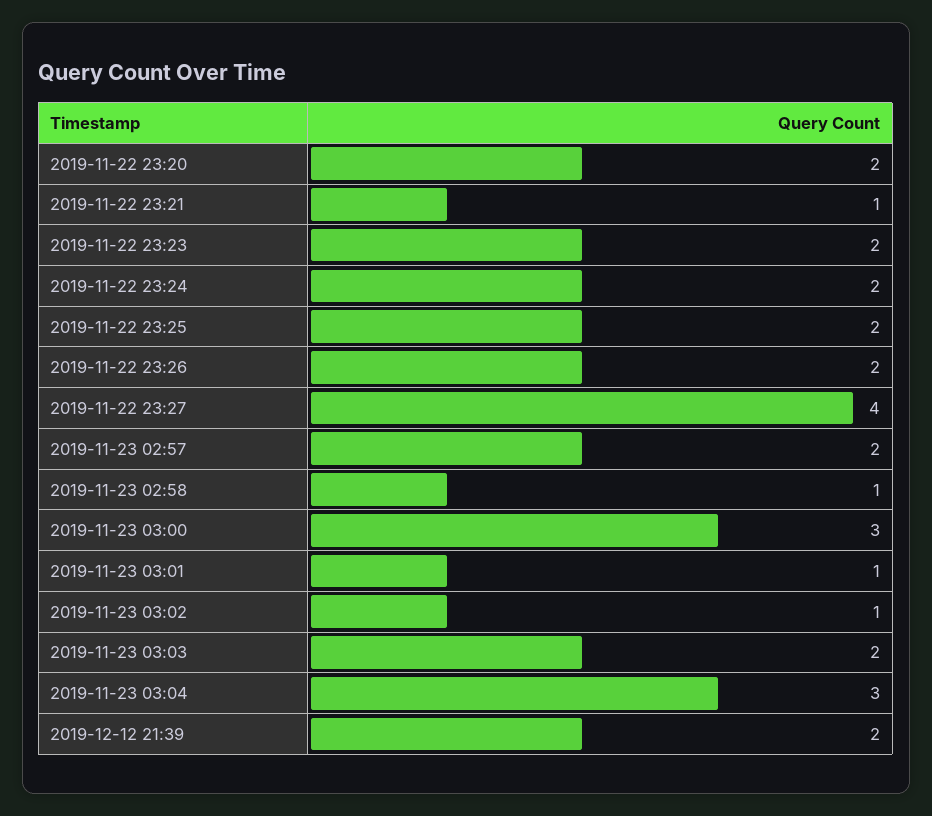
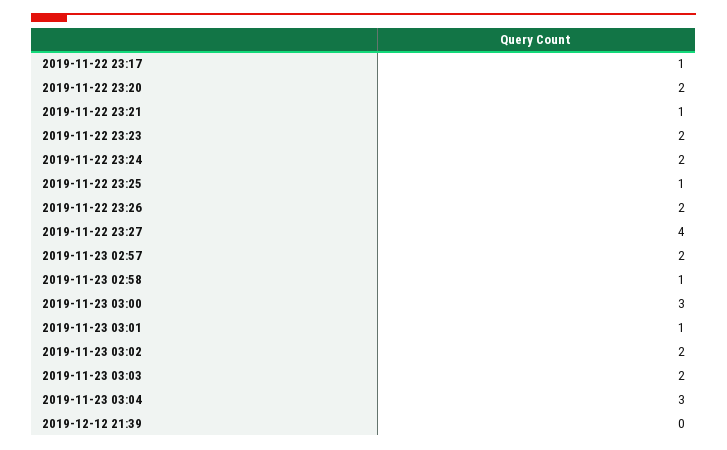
2019-11-22 23:25: 2 -> 1
2019-11-23 03:02: 1 -> 2
2019-12-12 21:39: 2 -> 0
2019-11-22 23:17: none -> 1

